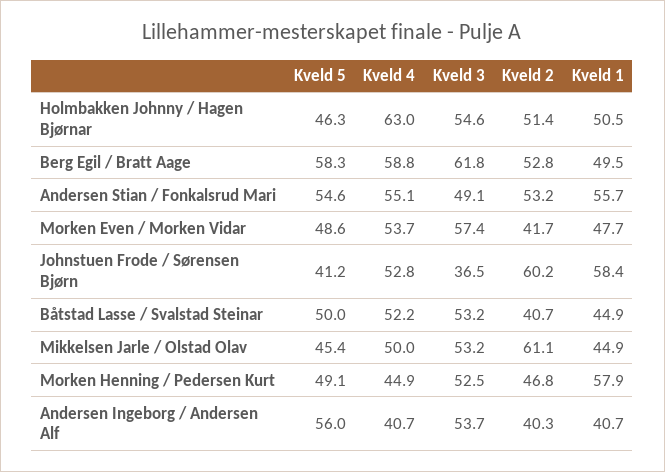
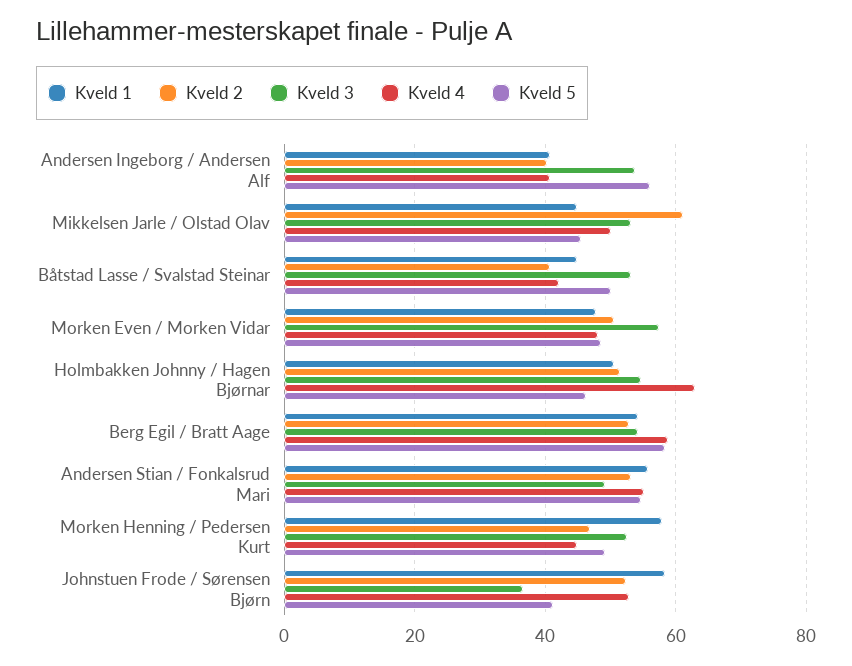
Kveld 3, Berg Egil / Bratt Aage: 61.8 -> 54
Kveld 1, Berg Egil / Bratt Aage: 49.5 -> 54
Kveld 4, Morken Even / Morken Vidar: 53.7 -> 48
Kveld 2, Morken Even / Morken Vidar: 41.7 -> 50
Kveld 2, Johnstuen Frode / Sørensen Bjørn: 60.2 -> 52
Kveld 4, Båtstad Lasse / Svalstad Steinar: 52.2 -> 42

